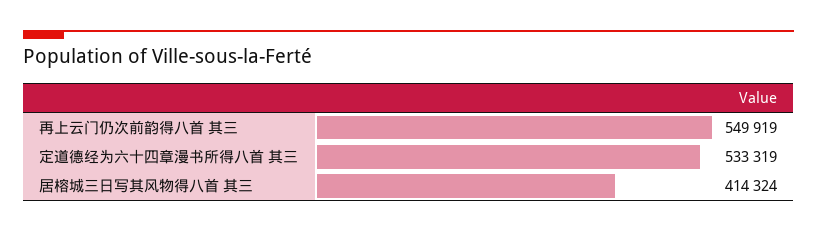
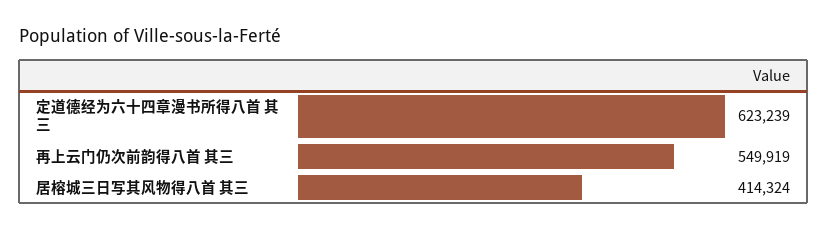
定道德经为六十四章漫书所得八首 其三: 533319 -> 623239

